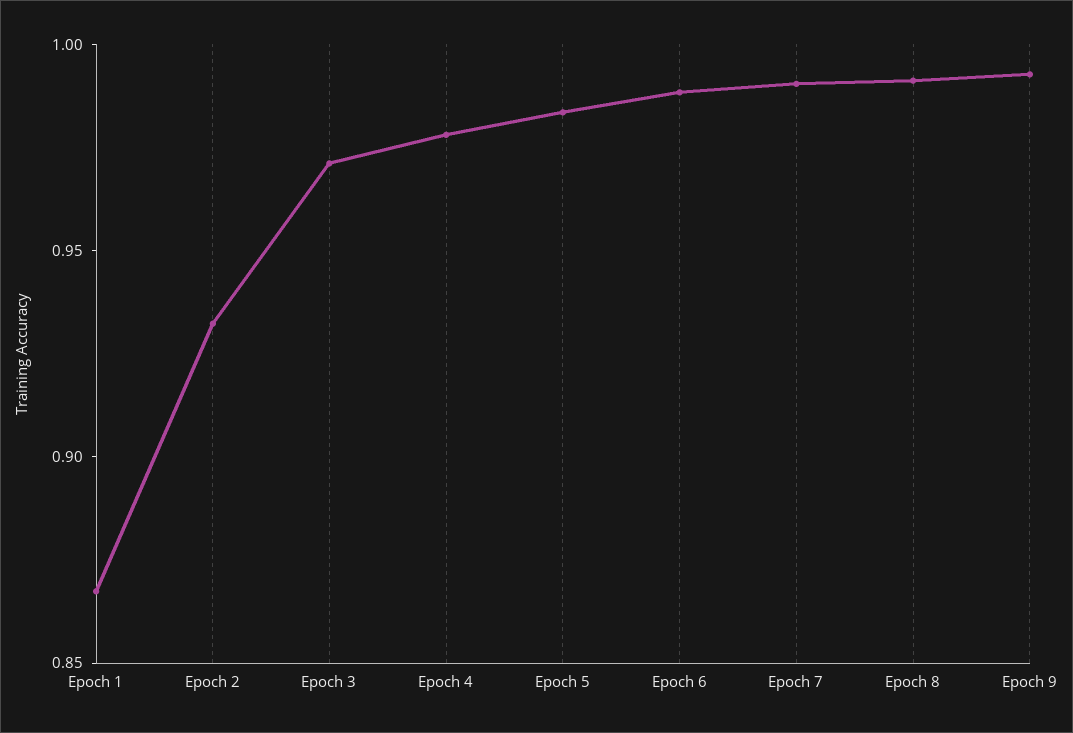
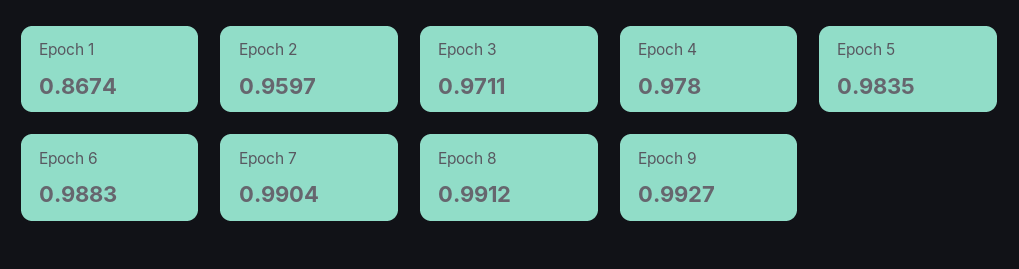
Epoch 2: 0.93 -> 0.9597

